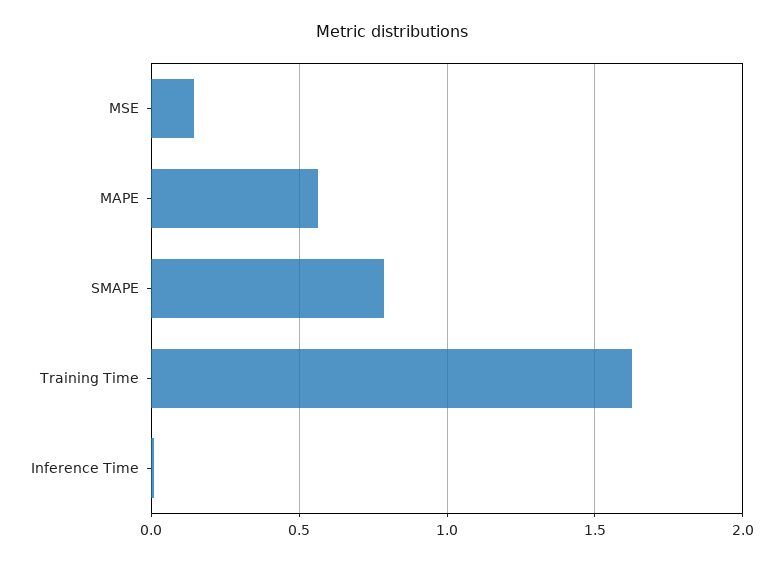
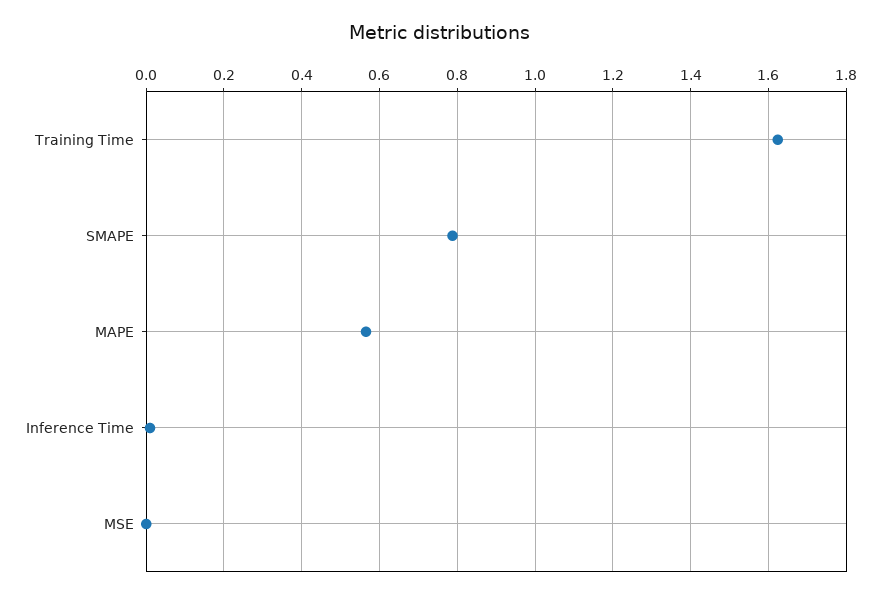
MSE: 0.15 -> 0

